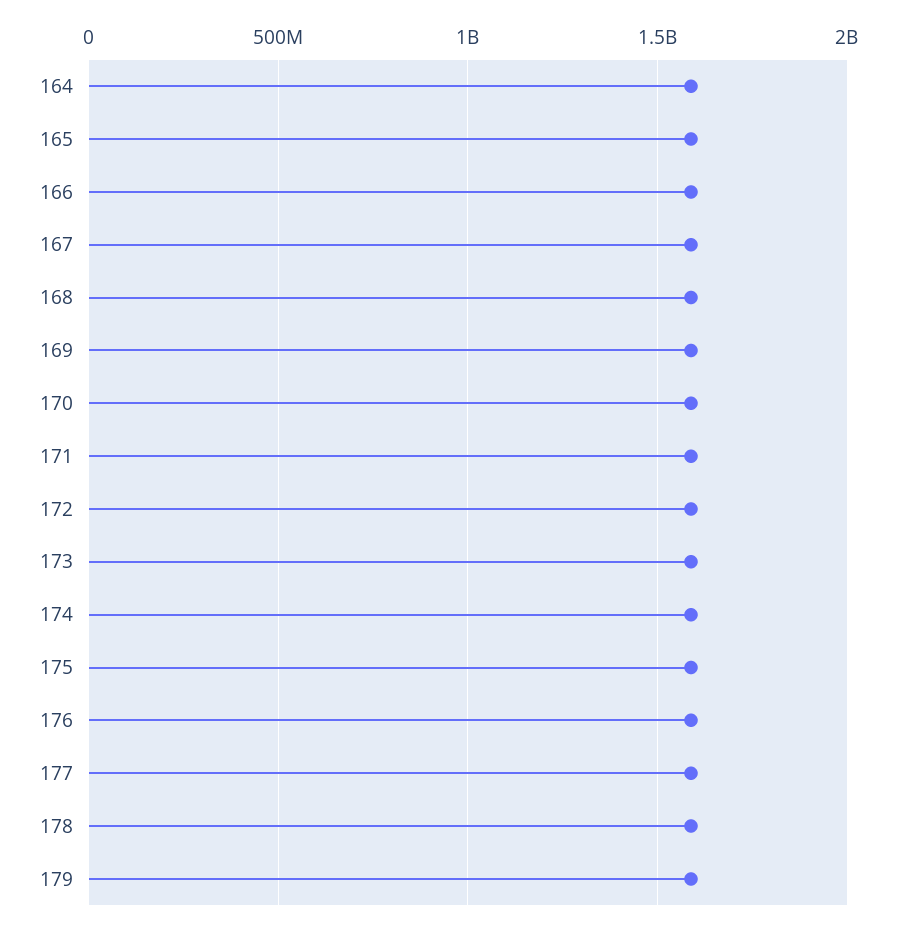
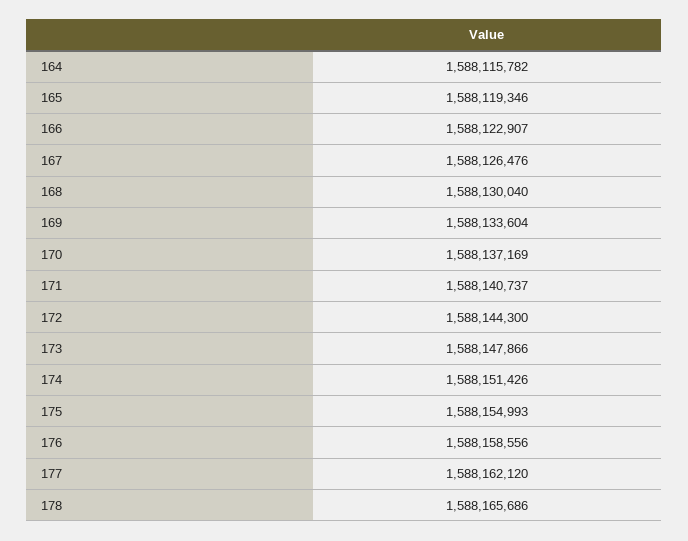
179: 1600000000 -> none

